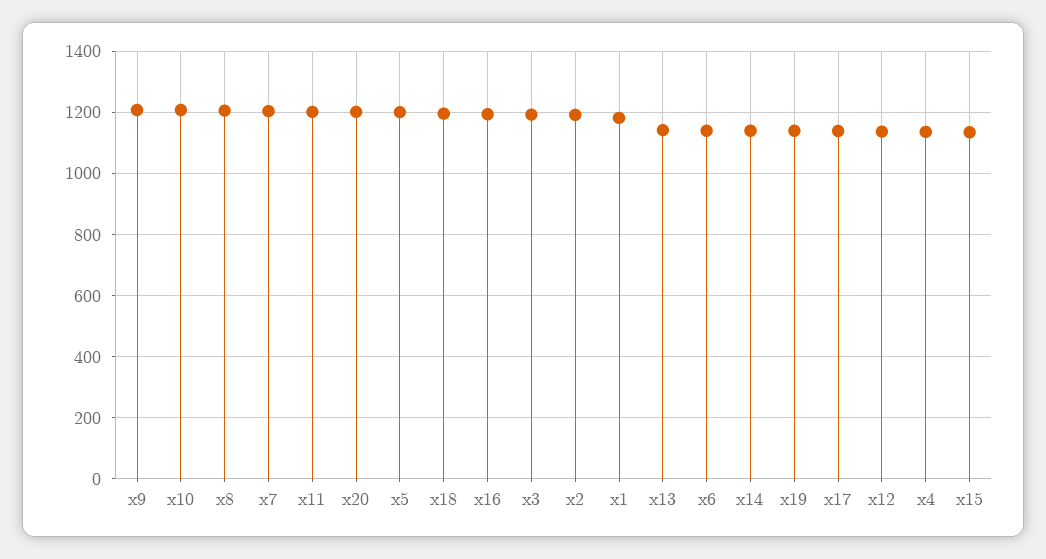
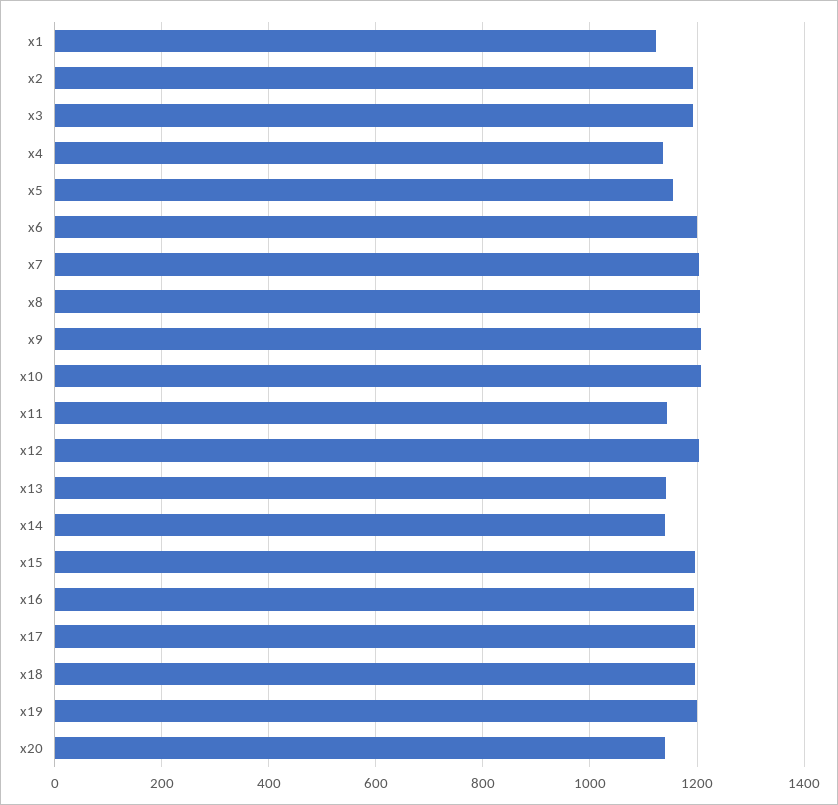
x11: 1200 -> 1140
x20: 1200 -> 1140
x5: 1200 -> 1160
x1: 1180 -> 1120
x6: 1140 -> 1200
x19: 1140 -> 1200
x17: 1140 -> 1200
x12: 1140 -> 1200
x15: 1140 -> 1200

